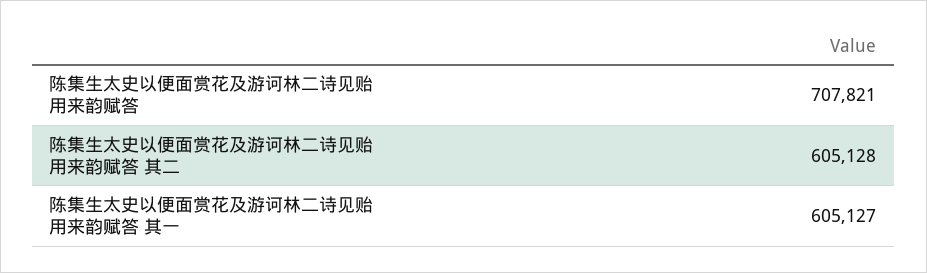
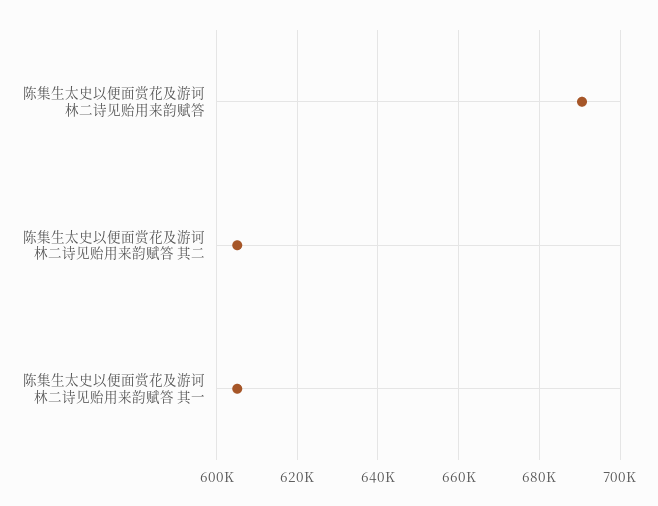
陈集生太史以便面赏花及游诃林二诗见贻用来韵赋答: 707821 -> 690000

